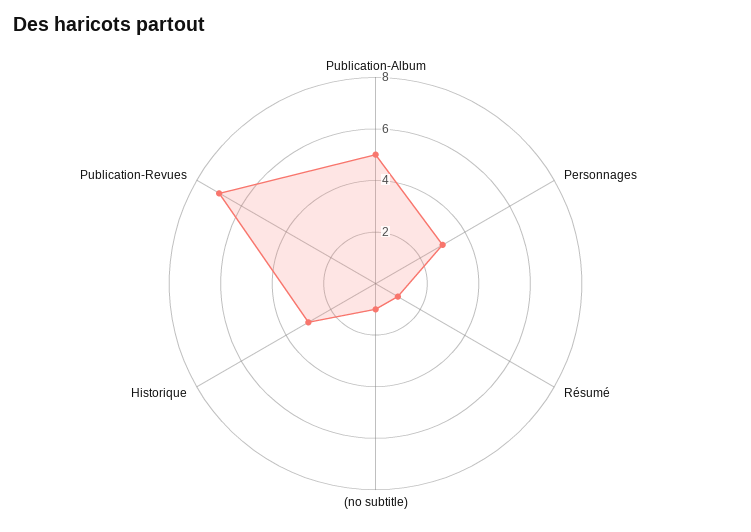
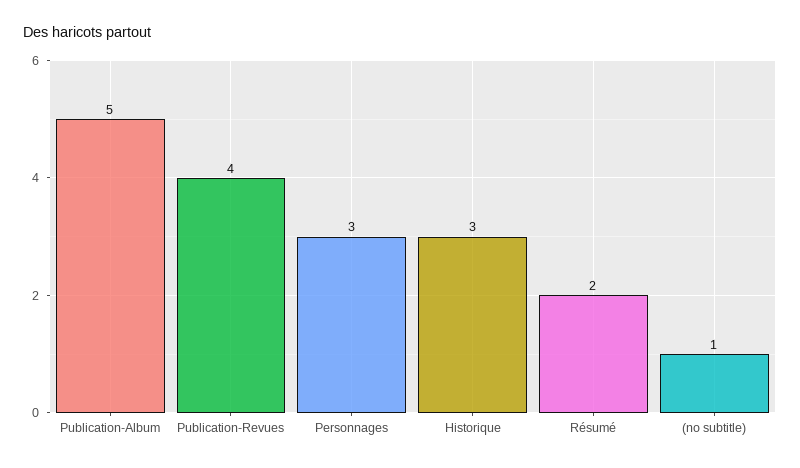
Résumé: 1 -> 2
Publication-Revues: 7 -> 4

